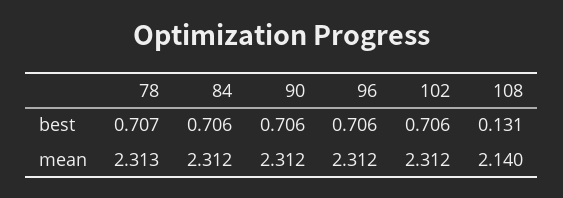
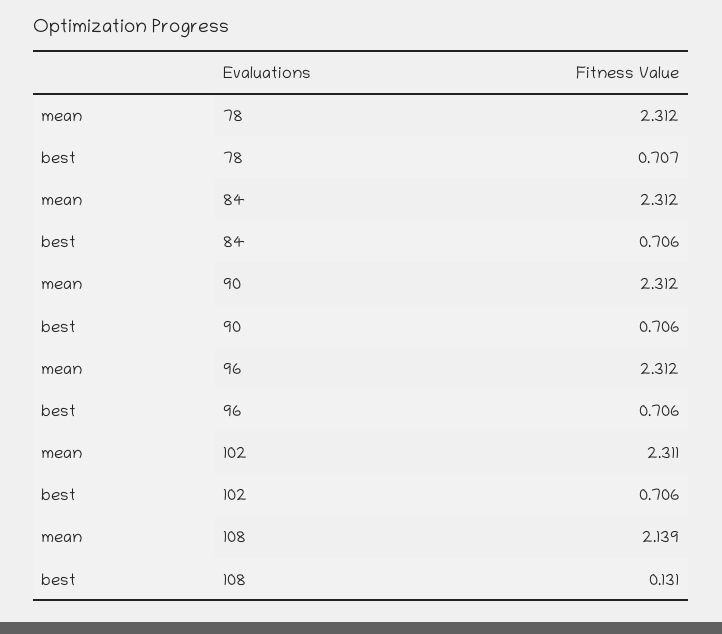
78, mean: 2.313 -> 2.312
102, mean: 2.312 -> 2.311
108, mean: 2.14 -> 2.139

